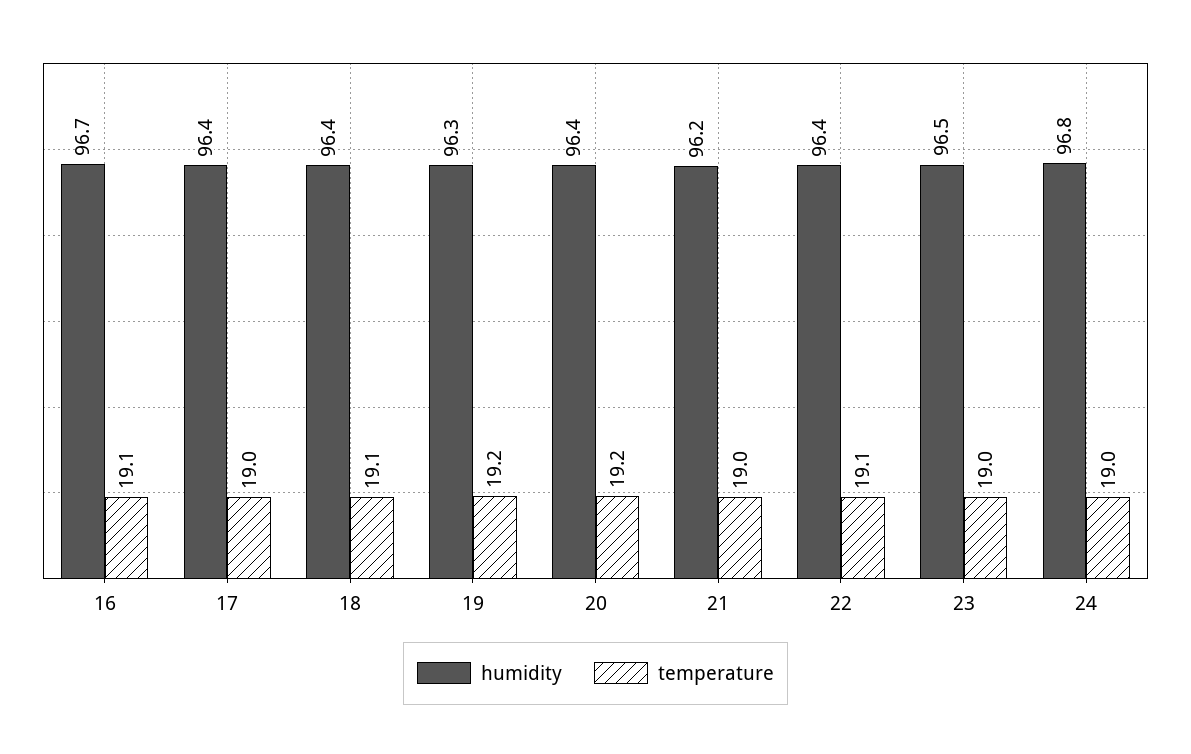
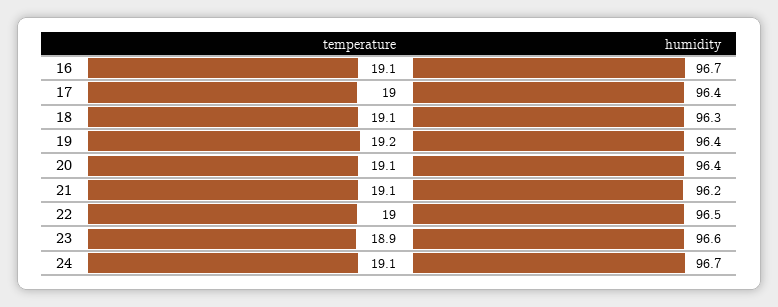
humidity, 18: 96.4 -> 96.3
humidity, 19: 96.3 -> 96.4
temperature, 20: 19.2 -> 19.1
temperature, 21: 19 -> 19.1
humidity, 22: 96.4 -> 96.5
temperature, 22: 19.1 -> 19
humidity, 23: 96.5 -> 96.6
temperature, 23: 19 -> 18.9
humidity, 24: 96.8 -> 96.7
temperature, 24: 19 -> 19.1

